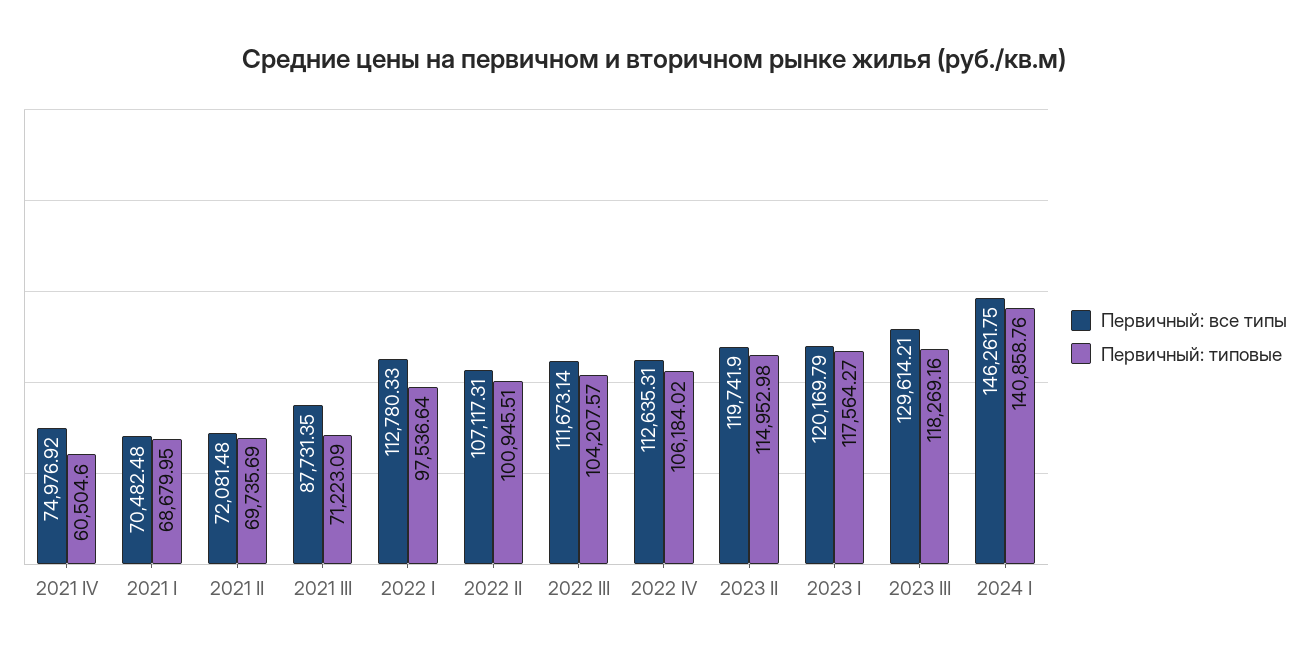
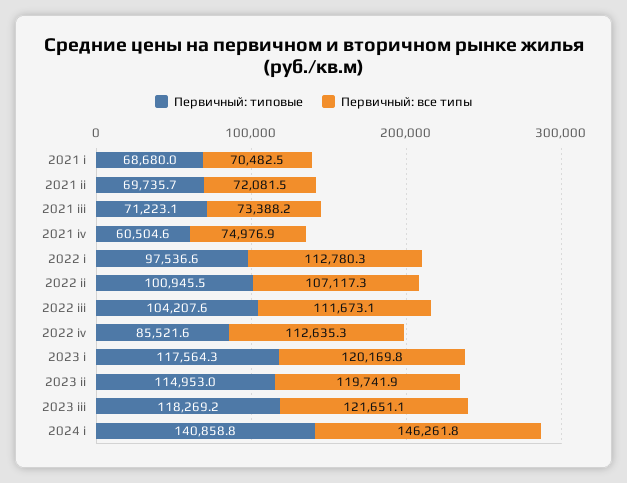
Первичный: все типы, 2021 III: 87731.35 -> 73388.2
Первичный: типовые, 2022 IV: 106184.02 -> 85521.6
Первичный: все типы, 2023 III: 129614.21 -> 121651.1

